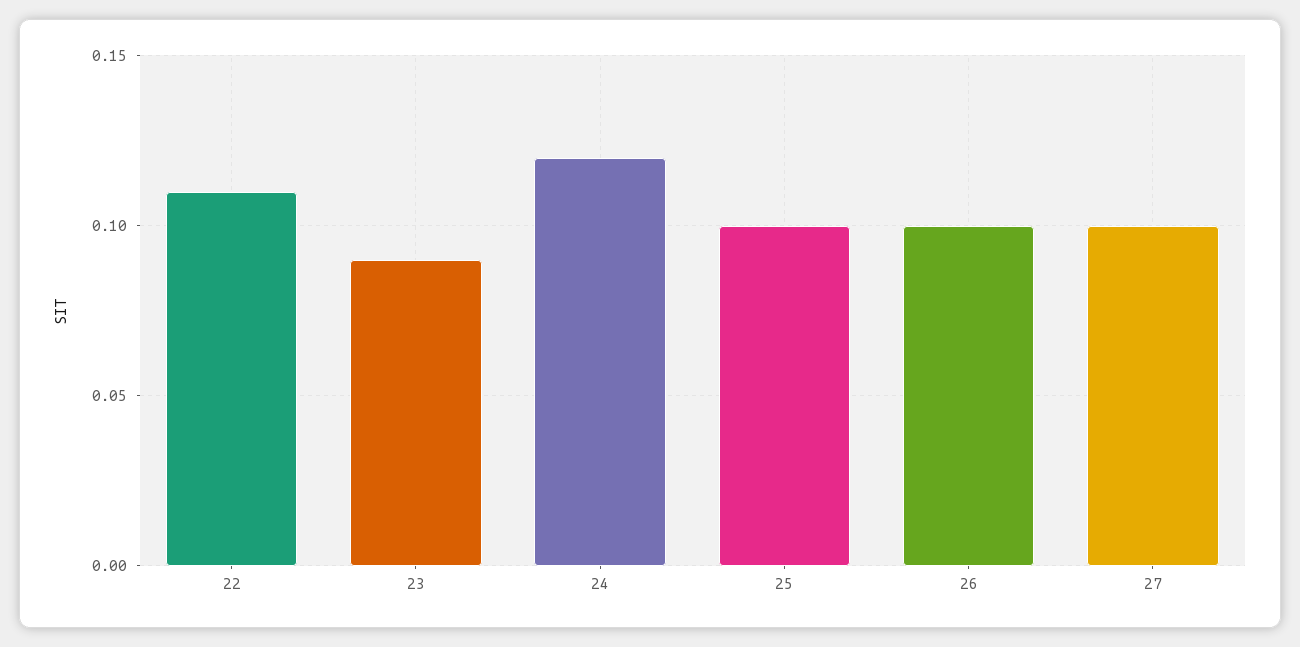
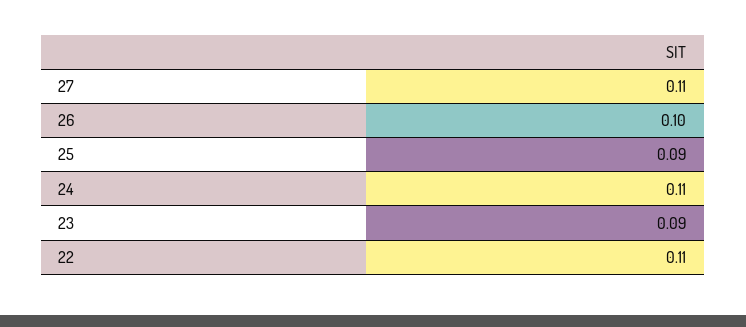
24: 0.12 -> 0.11
25: 0.1 -> 0.09
27: 0.1 -> 0.11

